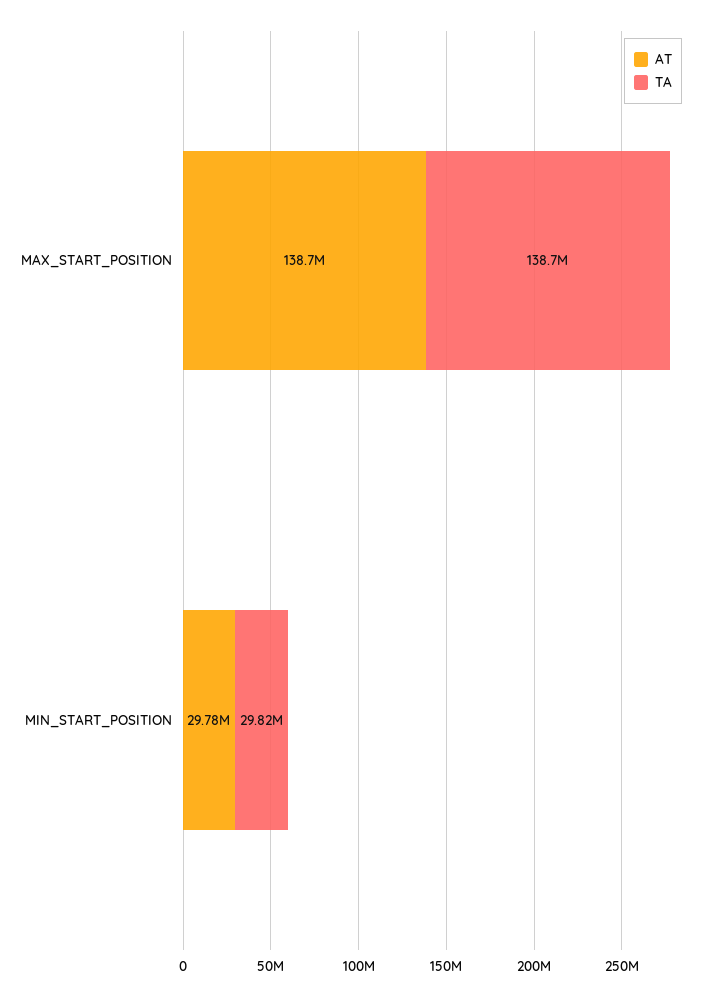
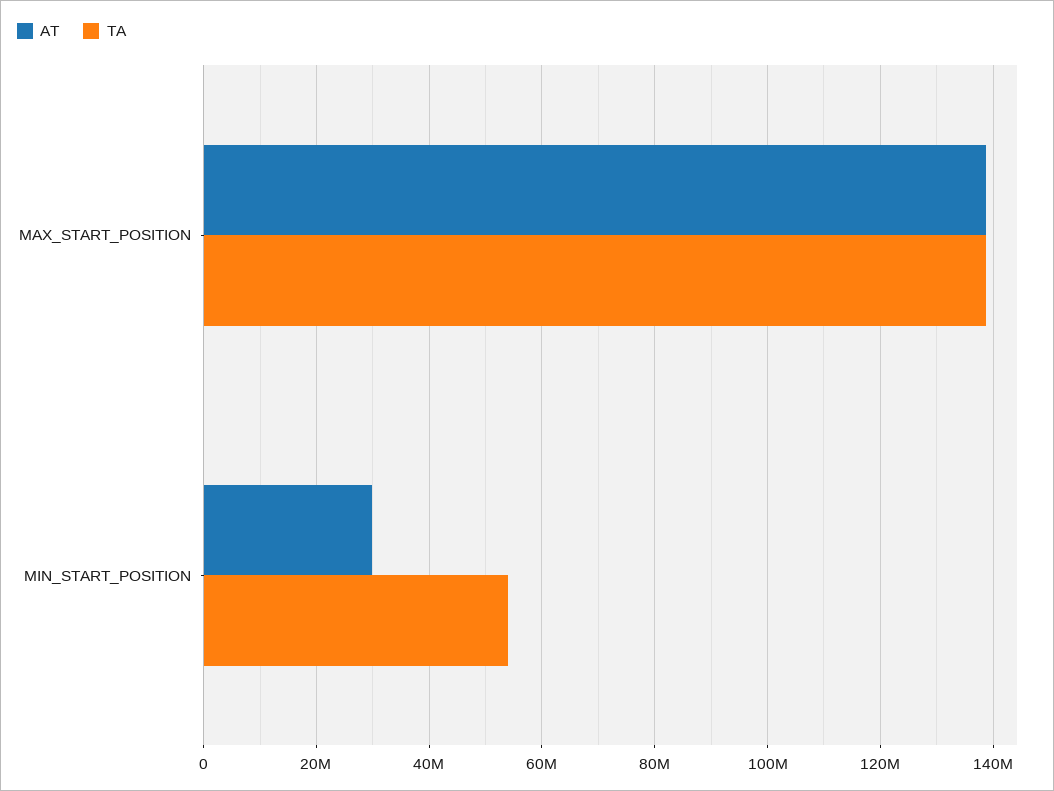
TA, MIN_START_POSITION: 29820000 -> 54000000

